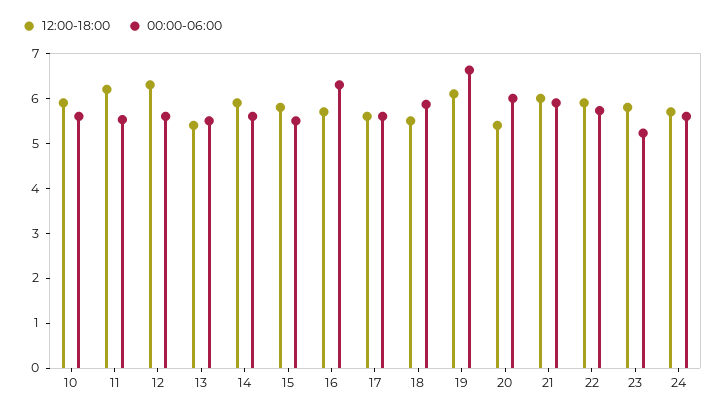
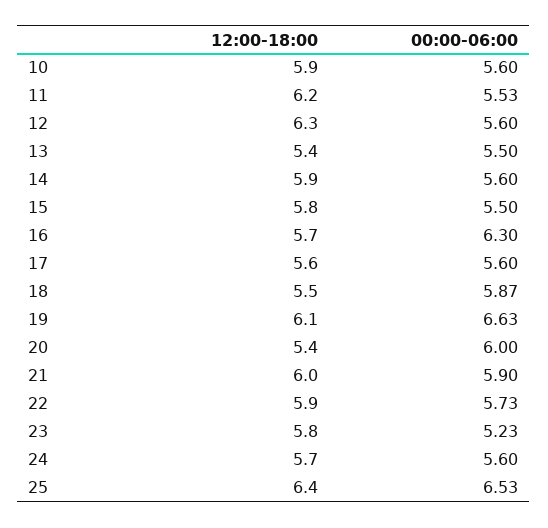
12:00-18:00, 25: none -> 6.4
00:00-06:00, 25: none -> 6.53

